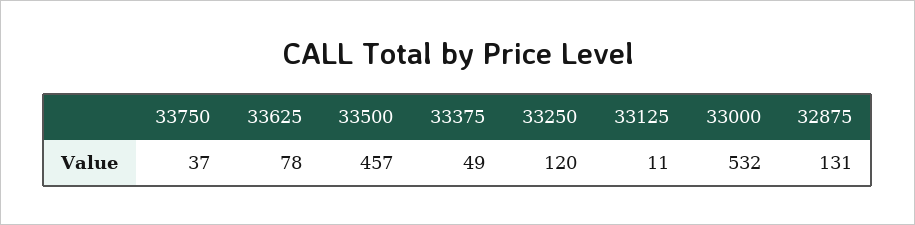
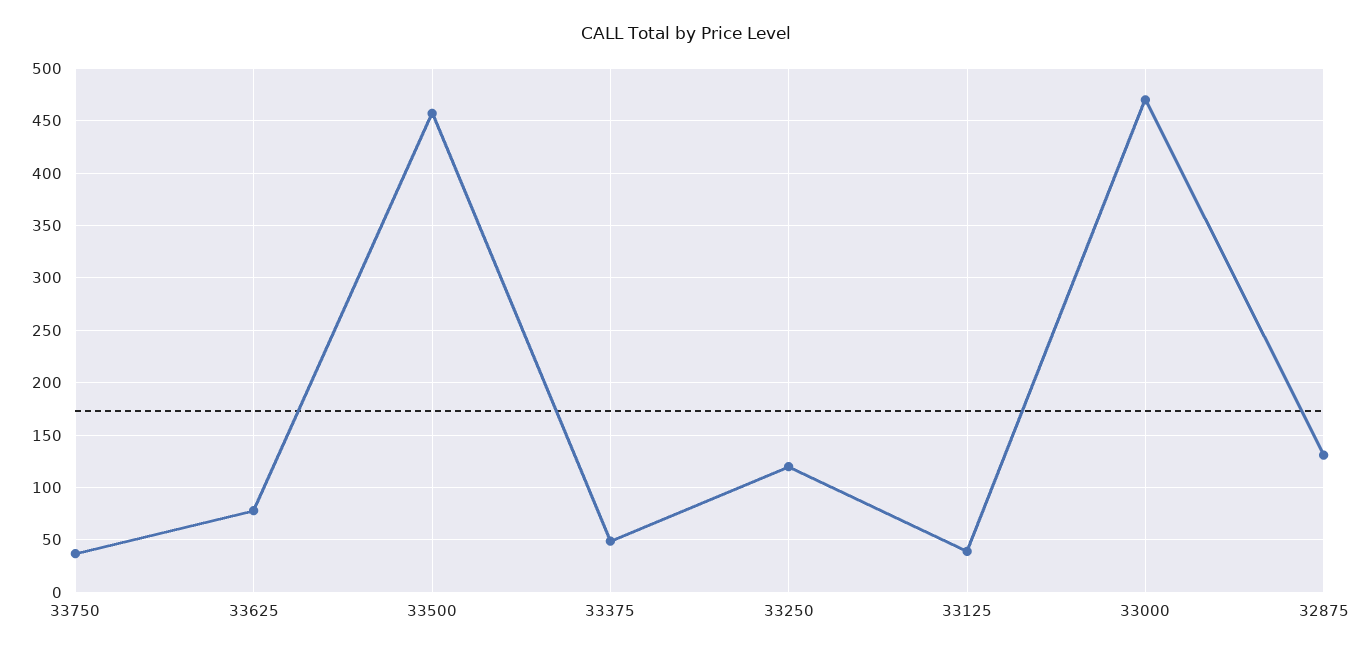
33125: 11 -> 40
33000: 532 -> 470

